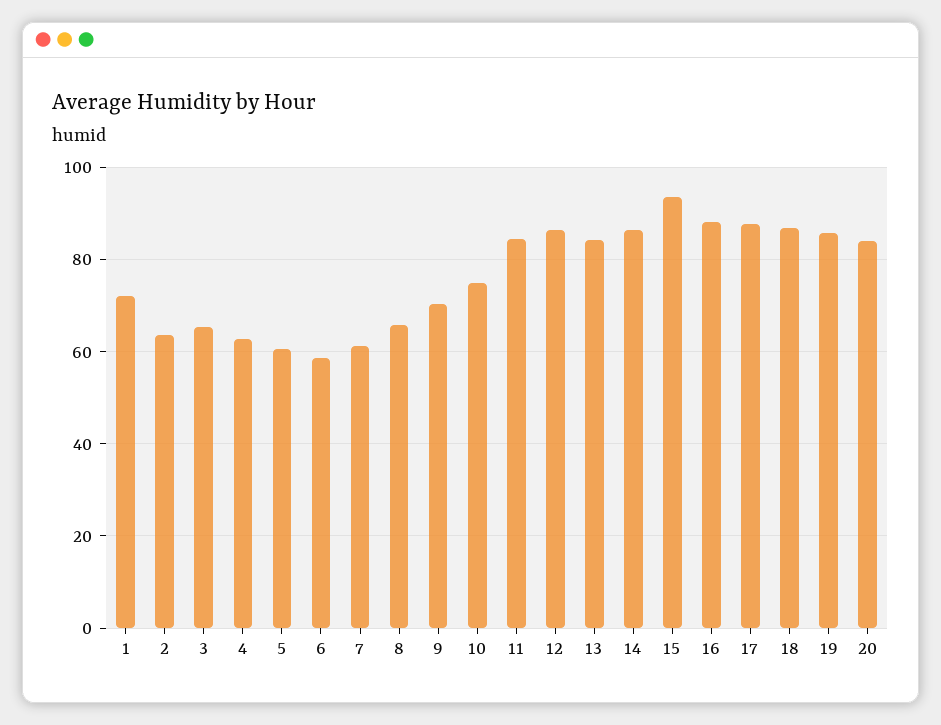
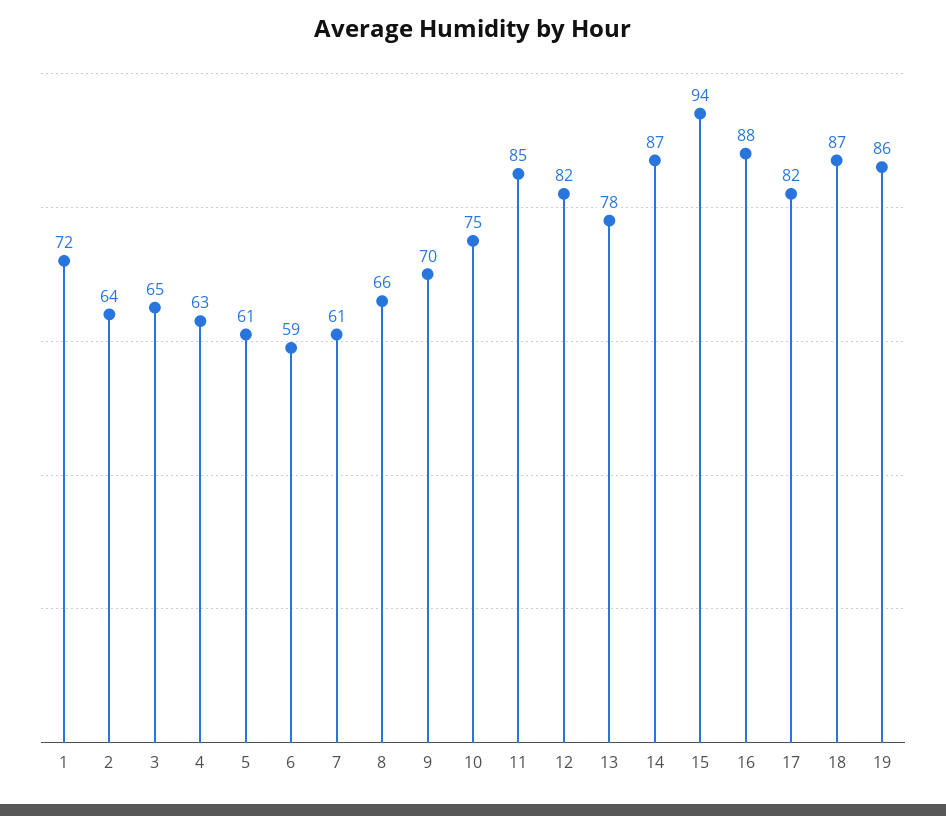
12: 86 -> 82
13: 84 -> 78
17: 88 -> 82
20: 84 -> none

